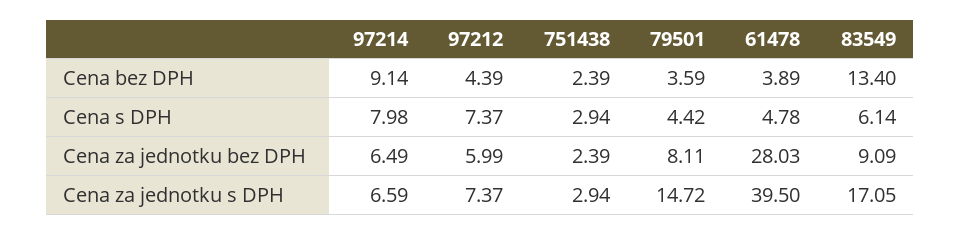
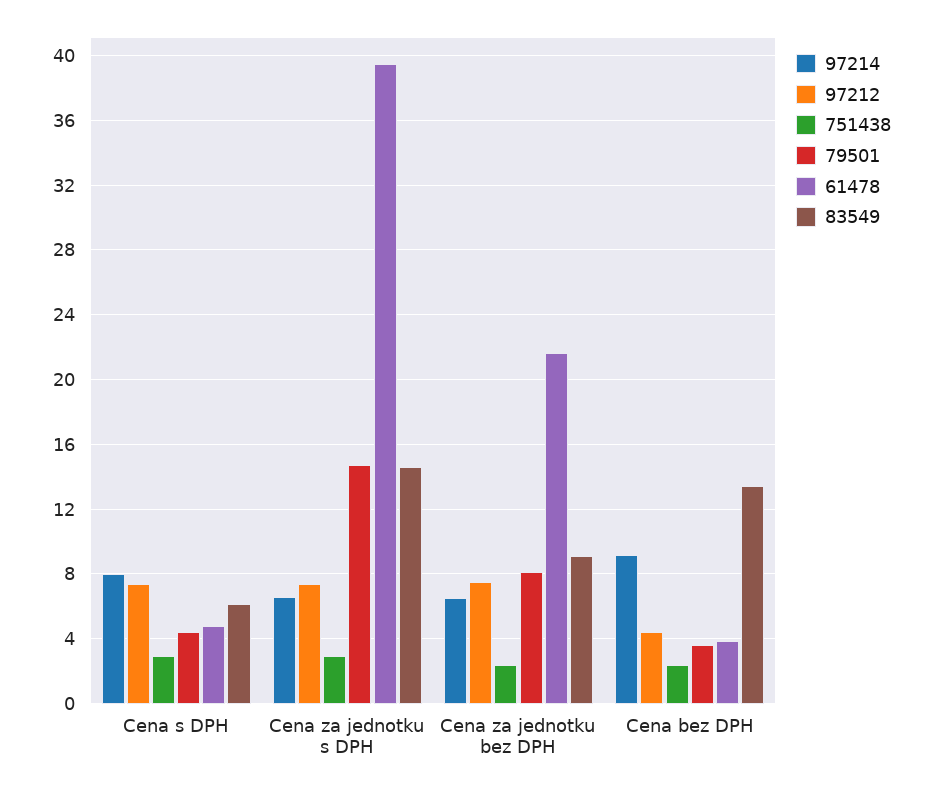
97212, Cena za jednotku bez DPH: 5.99 -> 7.5
61478, Cena za jednotku bez DPH: 28.03 -> 21.5
83549, Cena za jednotku s DPH: 17.05 -> 14.5

